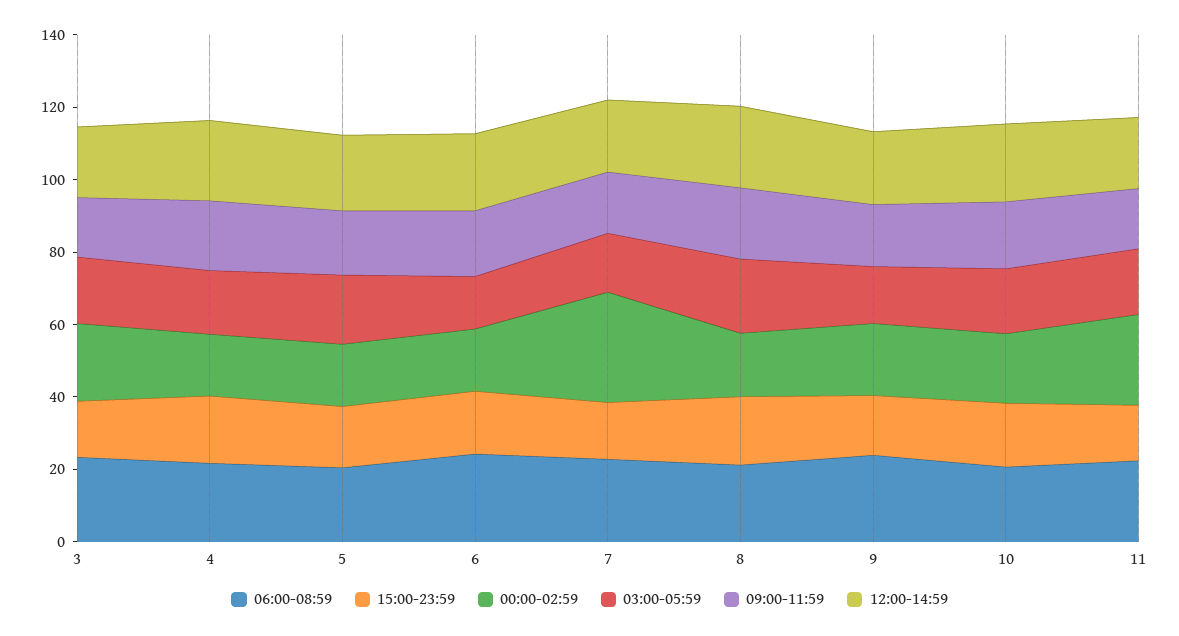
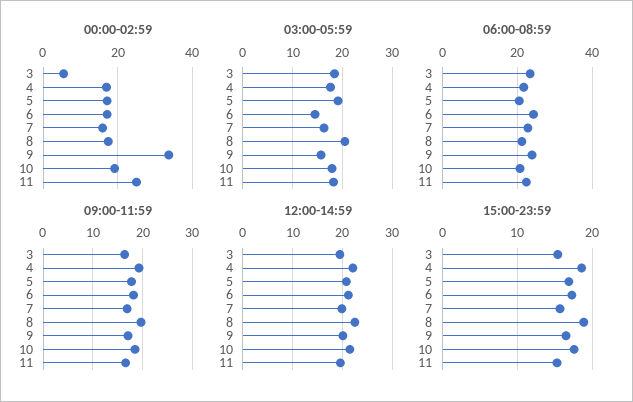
00:00-02:59, 3: 20 -> 6
00:00-02:59, 7: 30 -> 16
00:00-02:59, 9: 20 -> 34

